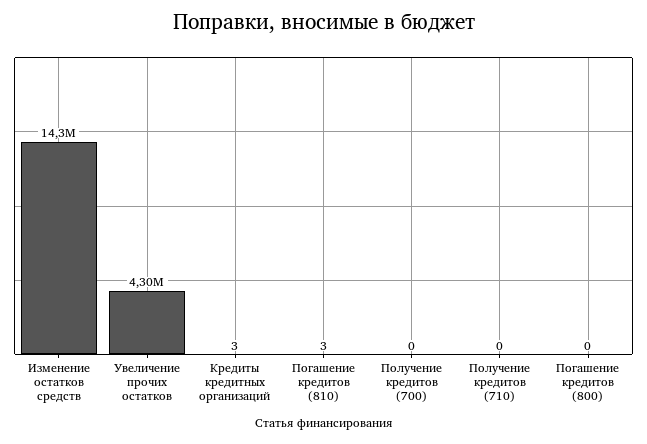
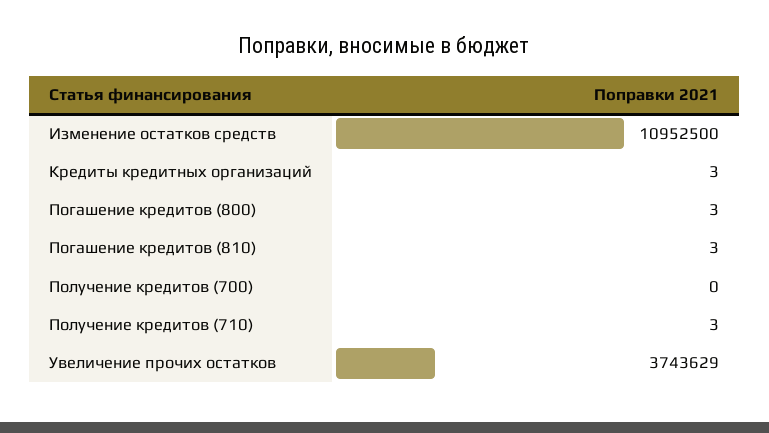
Изменение остатков средств: 14300000 -> 10952500
Увеличение прочих остатков: 4300000 -> 3743629
Получение кредитов (710): 0 -> 3
Погашение кредитов (800): 0 -> 3

